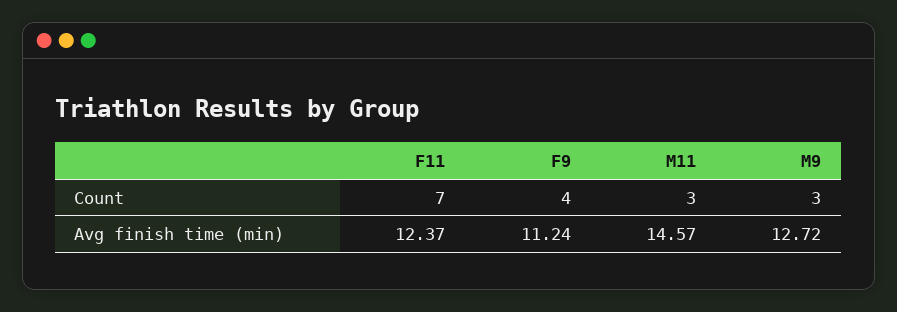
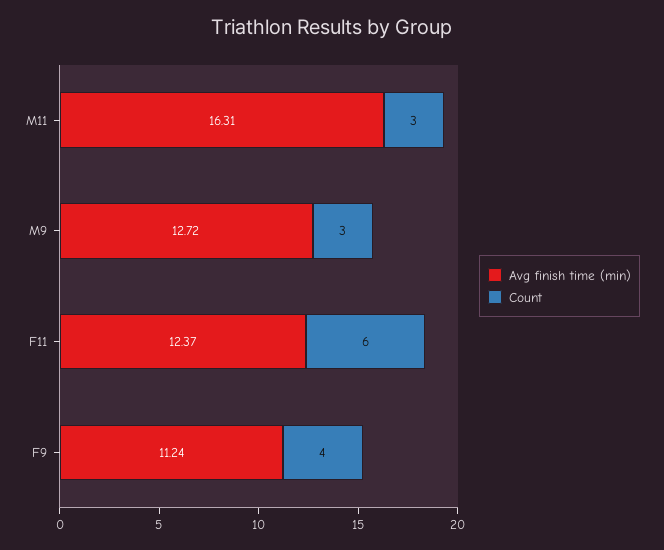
Count, F11: 7 -> 6
Avg finish time (min), M11: 14.57 -> 16.31

